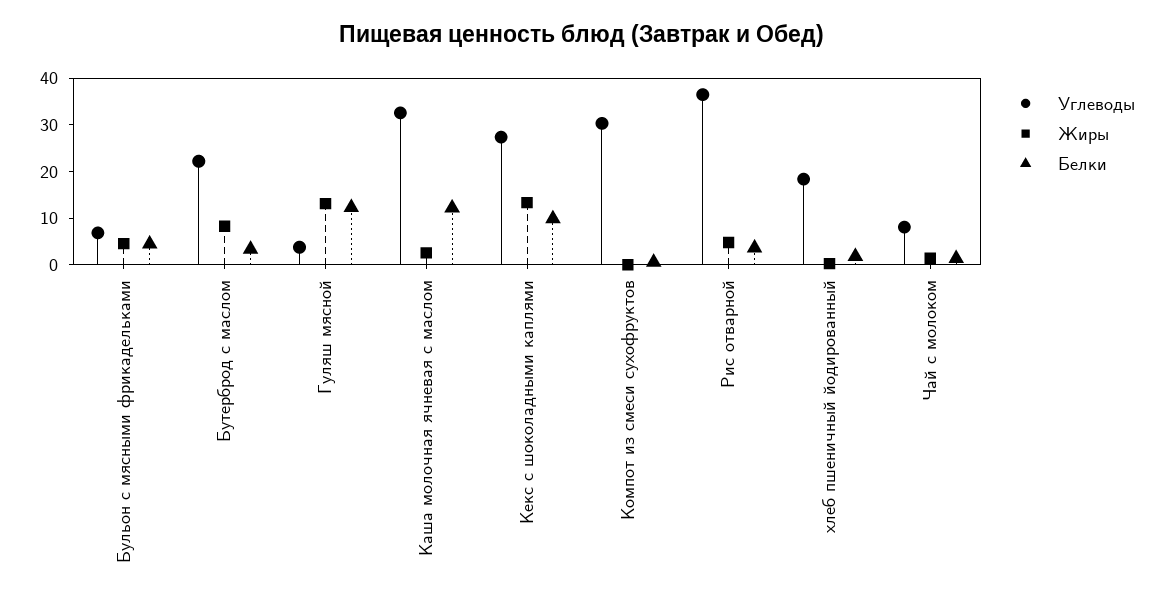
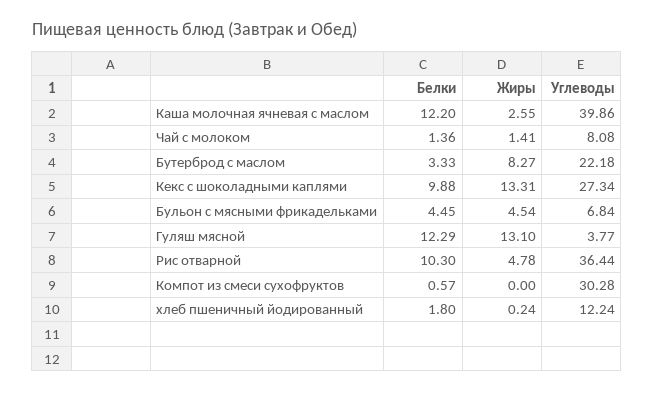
Углеводы, Каша молочная ячневая с маслом: 32 -> 39.86
Белки, Рис отварной: 4 -> 10.3
Углеводы, хлеб пшеничный йодированный: 18 -> 12.24

